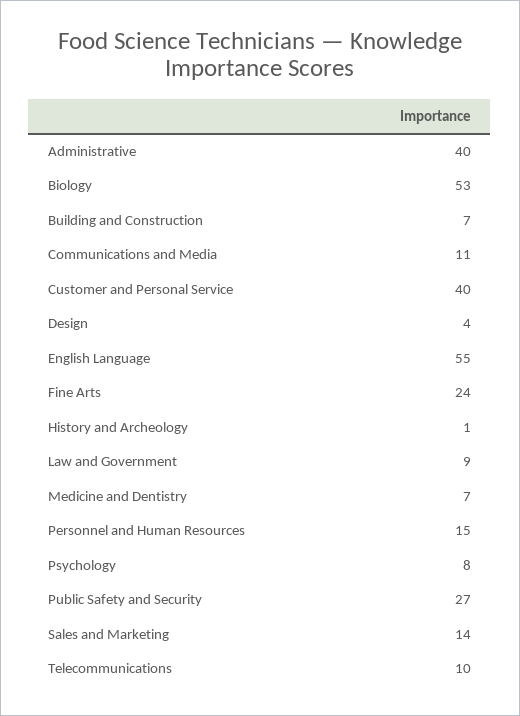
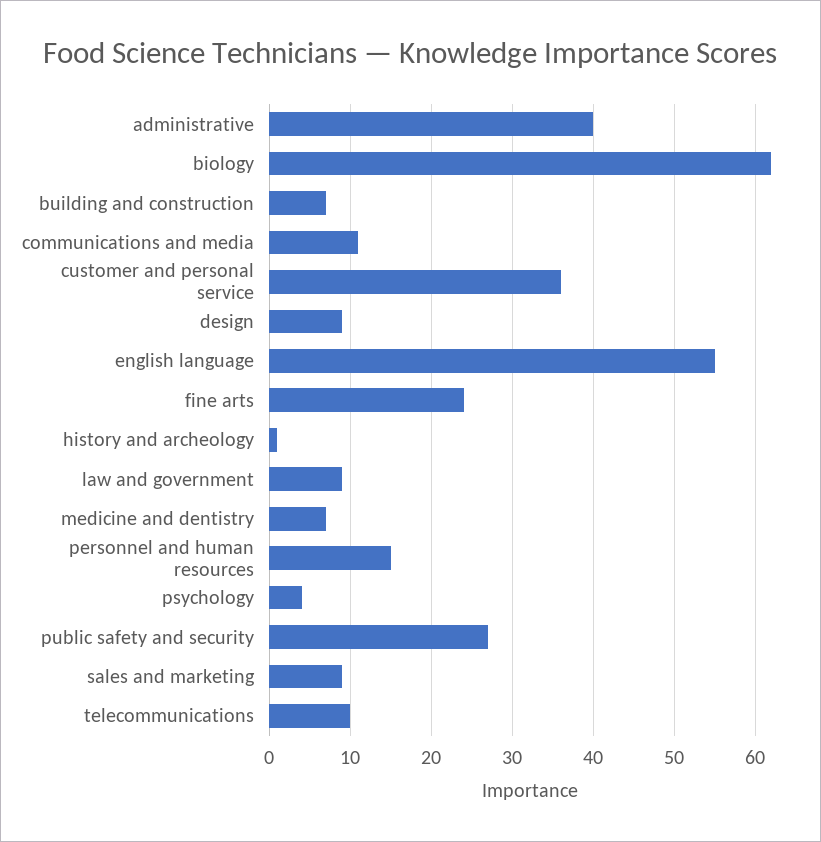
Biology: 53 -> 62
Customer and Personal Service: 40 -> 36
Design: 4 -> 9
Psychology: 8 -> 4
Sales and Marketing: 14 -> 9

